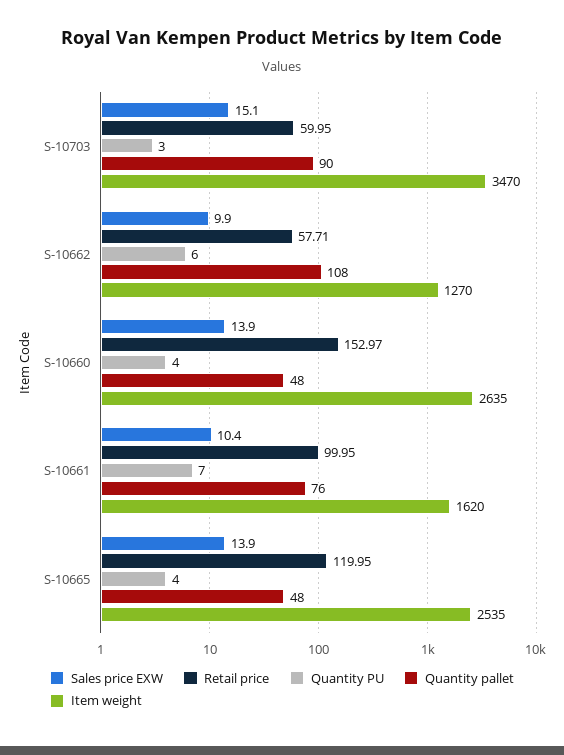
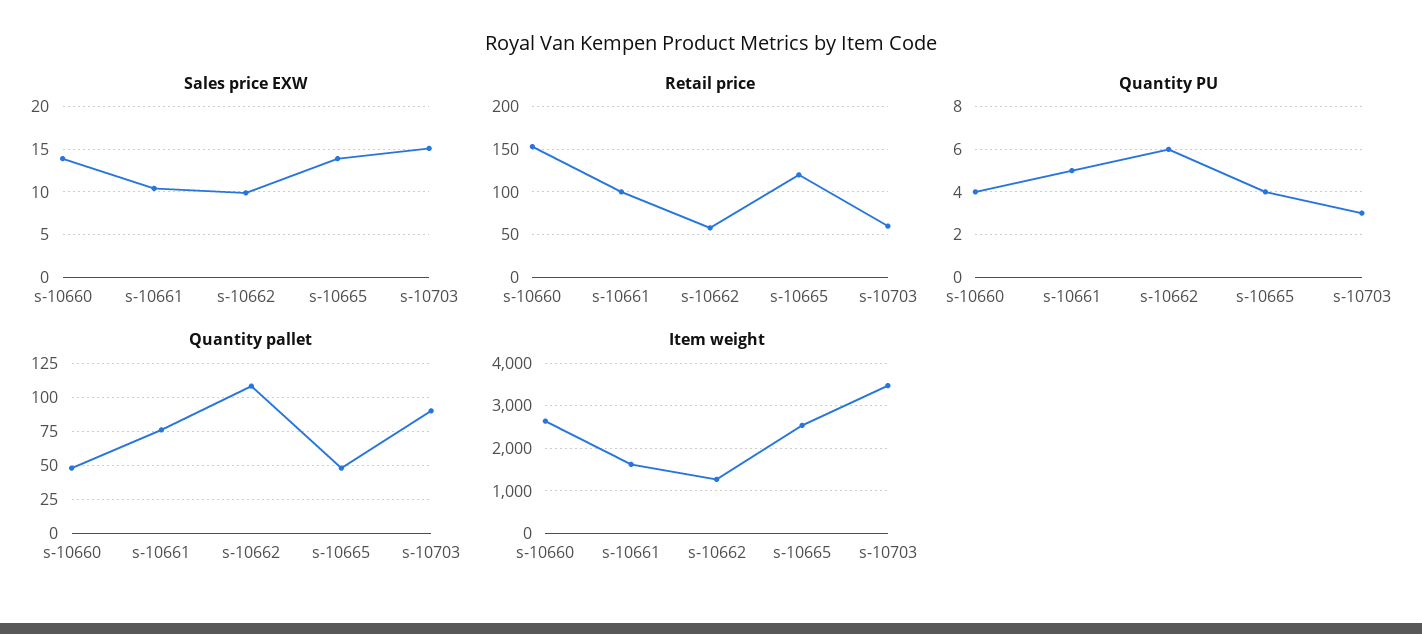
Quantity PU, S-10661: 7 -> 5

